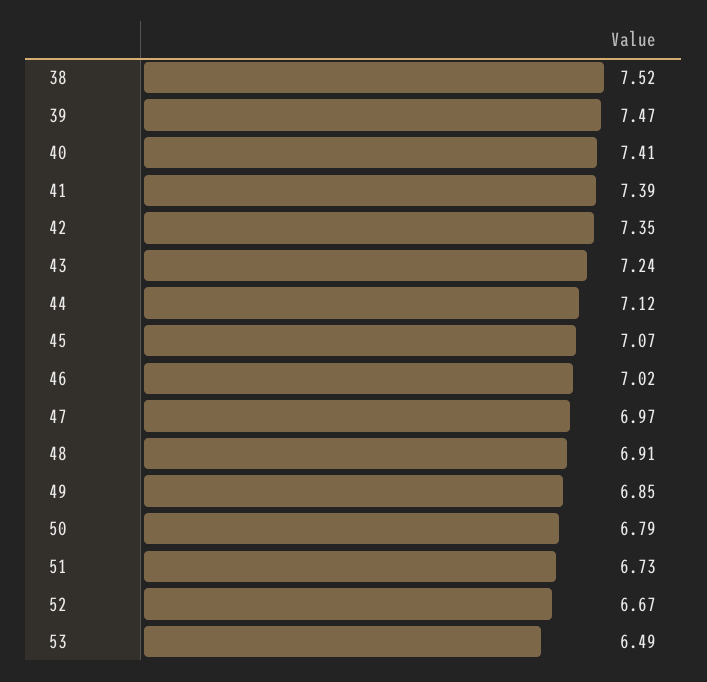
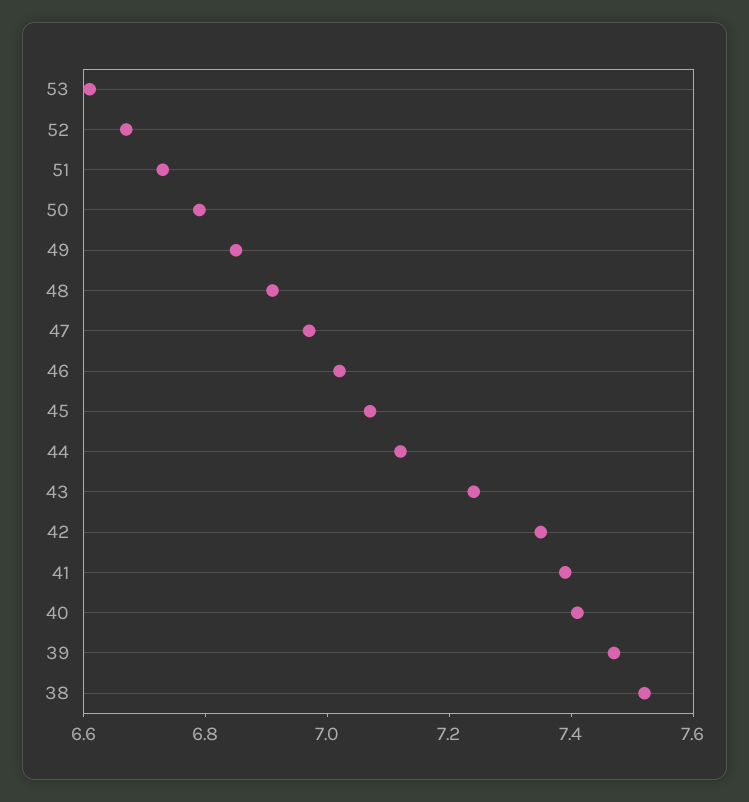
53: 6.49 -> 6.6

